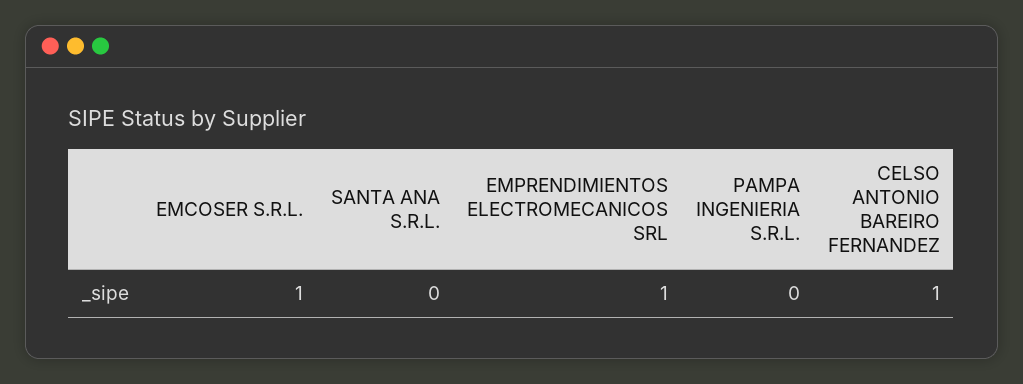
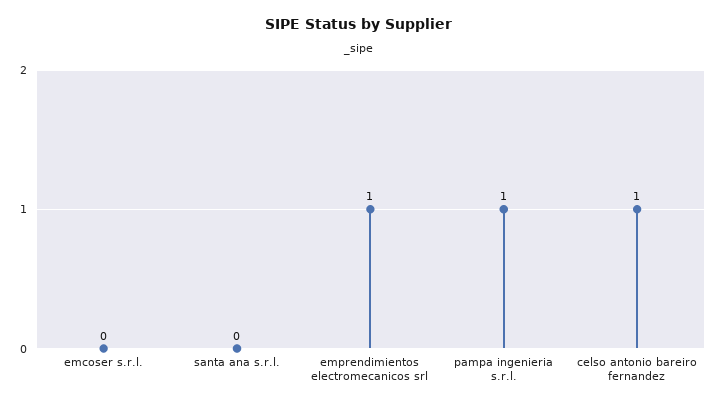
EMCOSER S.R.L.: 1 -> 0
PAMPA INGENIERIA S.R.L.: 0 -> 1

